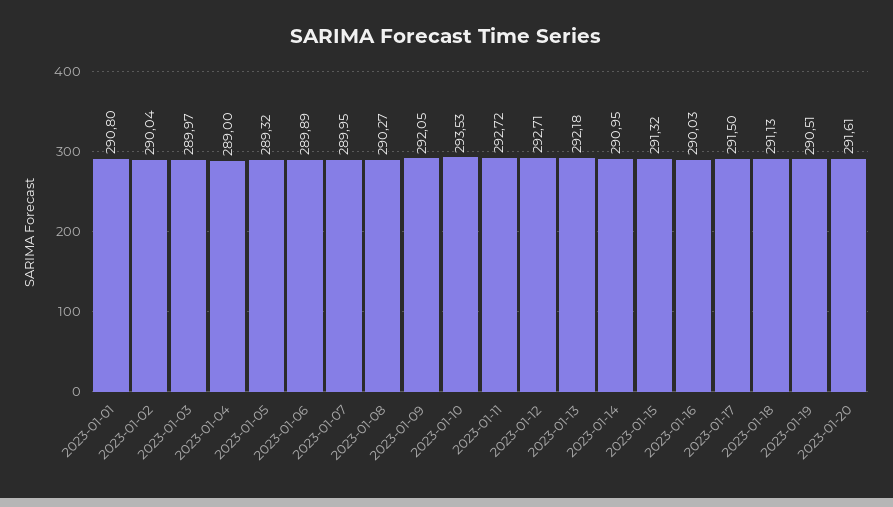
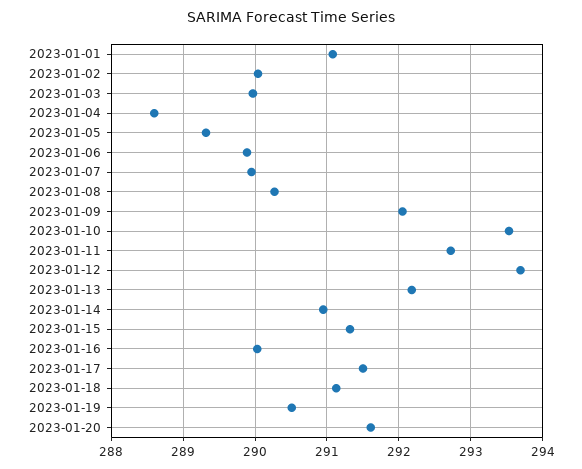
2023-01-01: 290.8 -> 291.1
2023-01-04: 289 -> 288.6
2023-01-12: 292.71 -> 293.7

